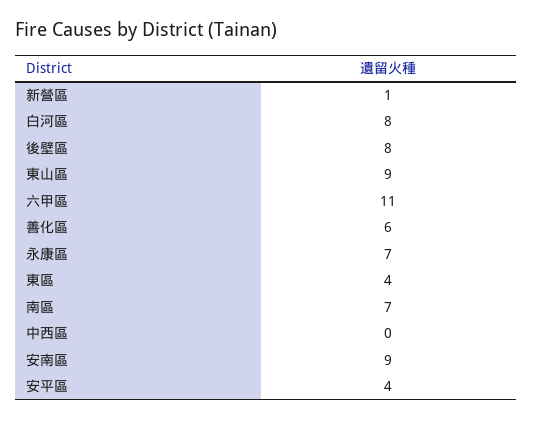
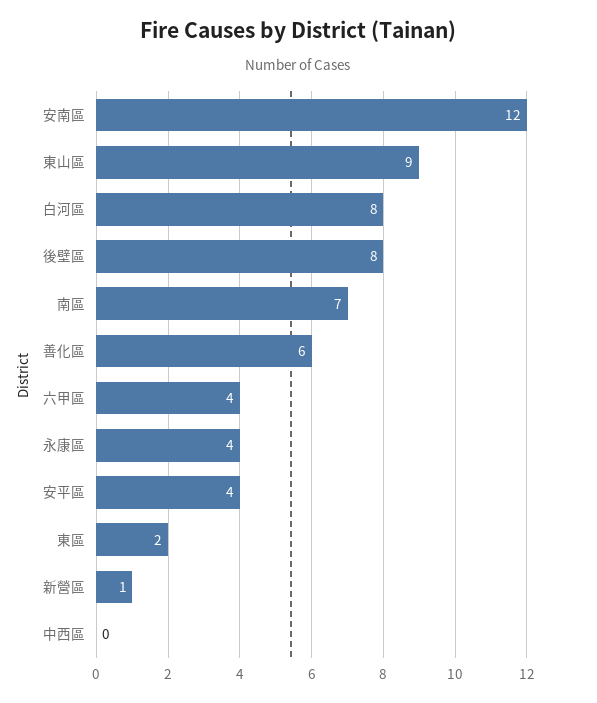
六甲區: 11 -> 4
永康區: 7 -> 4
東區: 4 -> 2
安南區: 9 -> 12

